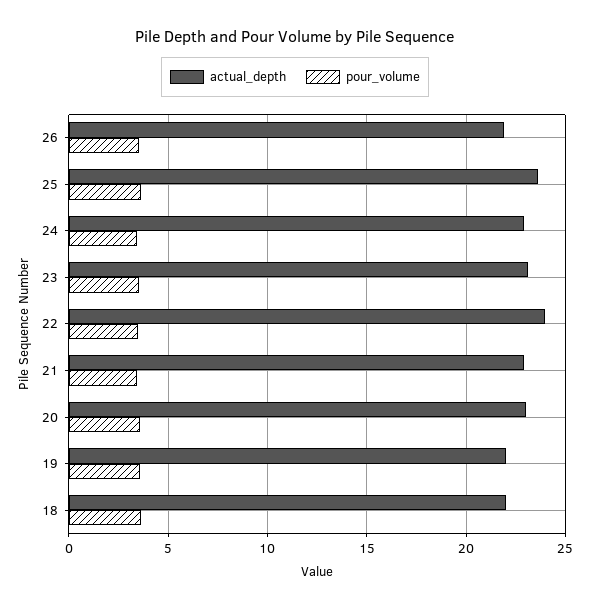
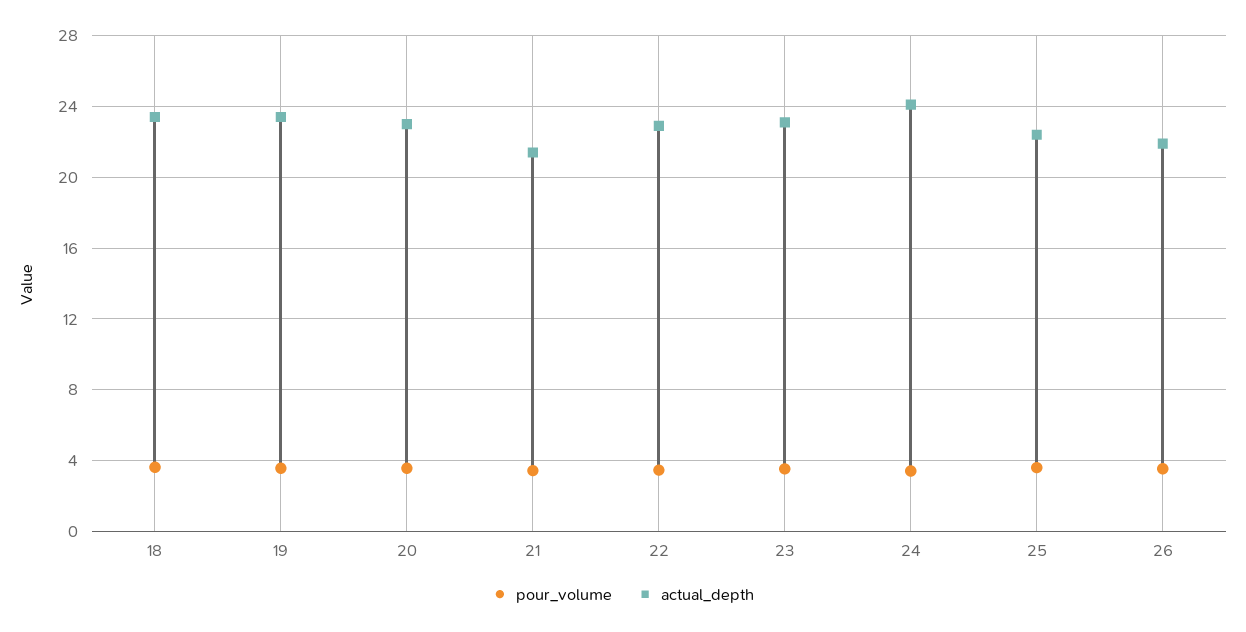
actual_depth, 25: 23.5 -> 22.5
actual_depth, 24: 23 -> 24
actual_depth, 22: 24 -> 23
actual_depth, 21: 23 -> 21.5
actual_depth, 19: 22 -> 23.5
actual_depth, 18: 22 -> 23.5

